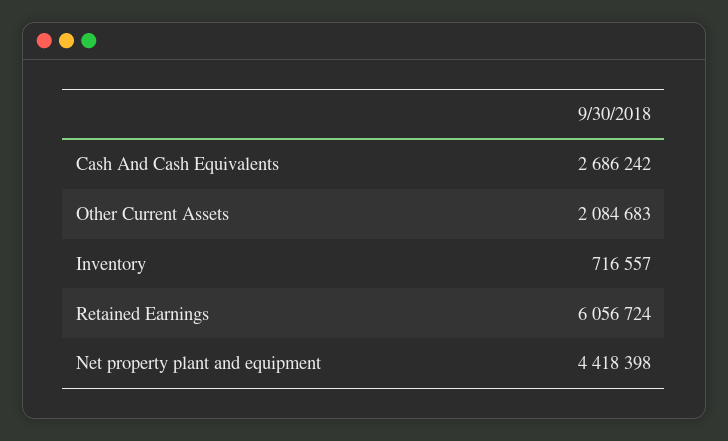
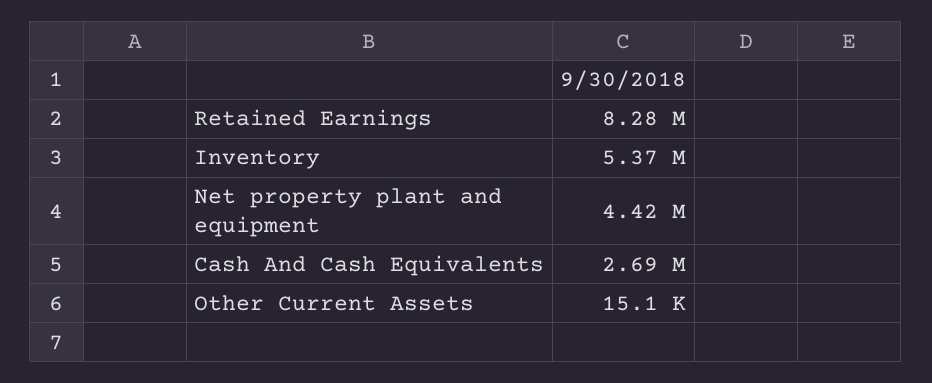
Other Current Assets: 2084683 -> 15100
Inventory: 716557 -> 5370000
Retained Earnings: 6056724 -> 8280000

